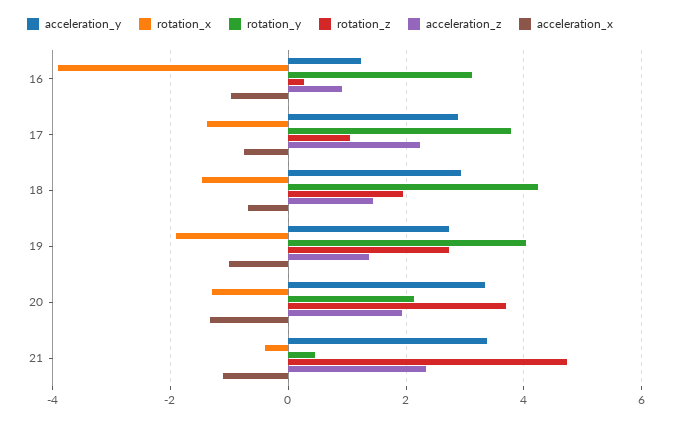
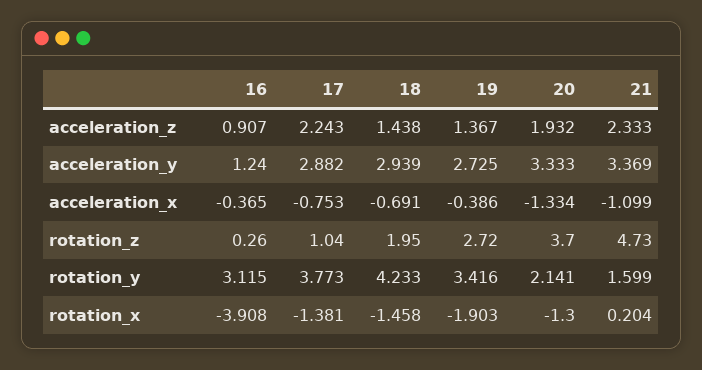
acceleration_x, 16: -1 -> -0.365
rotation_y, 19: 4 -> 3.416
acceleration_x, 19: -1 -> -0.386
rotation_x, 21: -0.4 -> 0.204
rotation_y, 21: 0.4 -> 1.599

